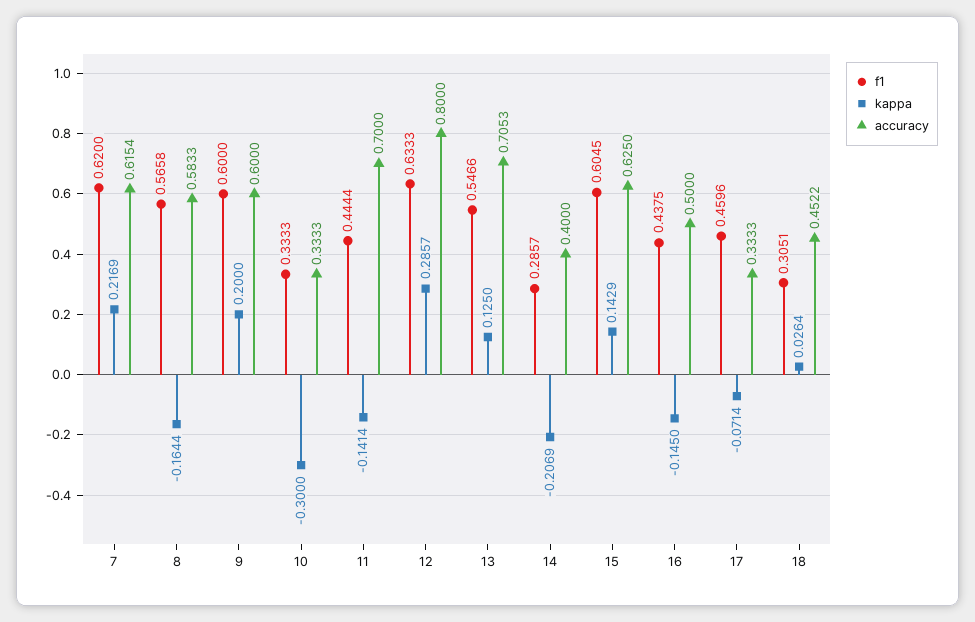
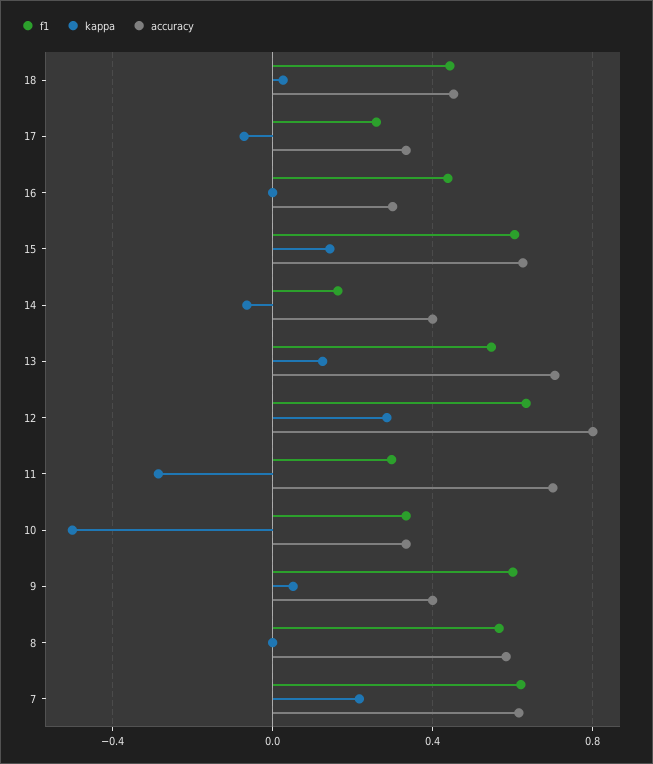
kappa, 8: -0.1644 -> 0
kappa, 9: 0.2 -> 0.05
accuracy, 9: 0.6 -> 0.4
kappa, 10: -0.3 -> -0.5
f1, 11: 0.4444 -> 0.3
kappa, 11: -0.1414 -> -0.3
f1, 14: 0.2857 -> 0.15
kappa, 14: -0.2069 -> -0.05
kappa, 16: -0.145 -> 0
accuracy, 16: 0.5 -> 0.3
f1, 17: 0.4596 -> 0.25
f1, 18: 0.3051 -> 0.45

